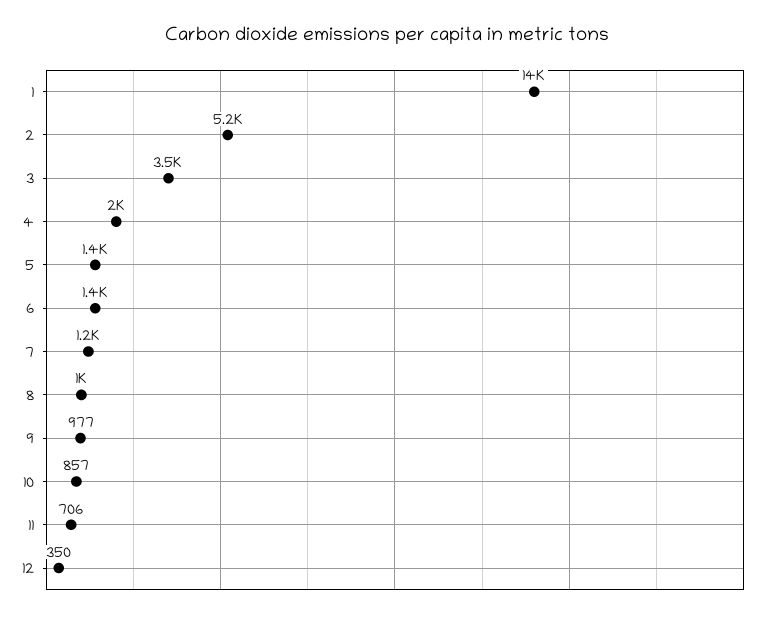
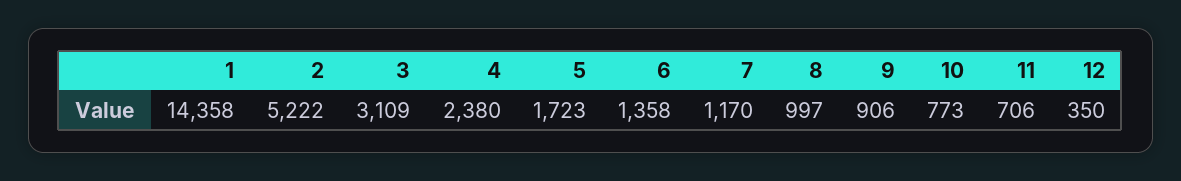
3: 3500 -> 3109
4: 2000 -> 2380
5: 1400 -> 1723
9: 977 -> 906
10: 857 -> 773

